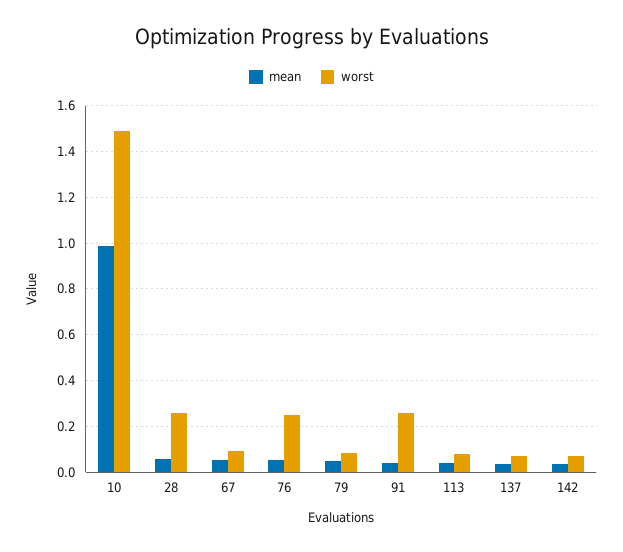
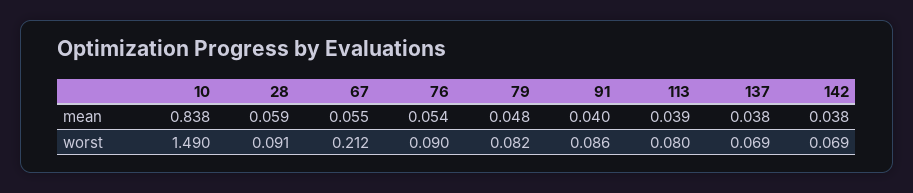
mean, 10: 1 -> 0.838
worst, 28: 0.25 -> 0.091
worst, 67: 0.1 -> 0.212
worst, 76: 0.25 -> 0.09
worst, 91: 0.25 -> 0.086

